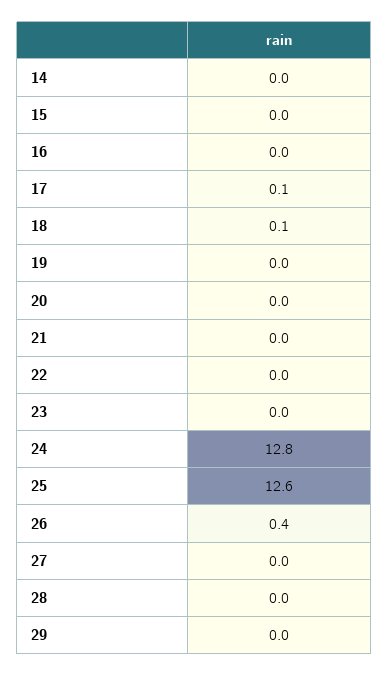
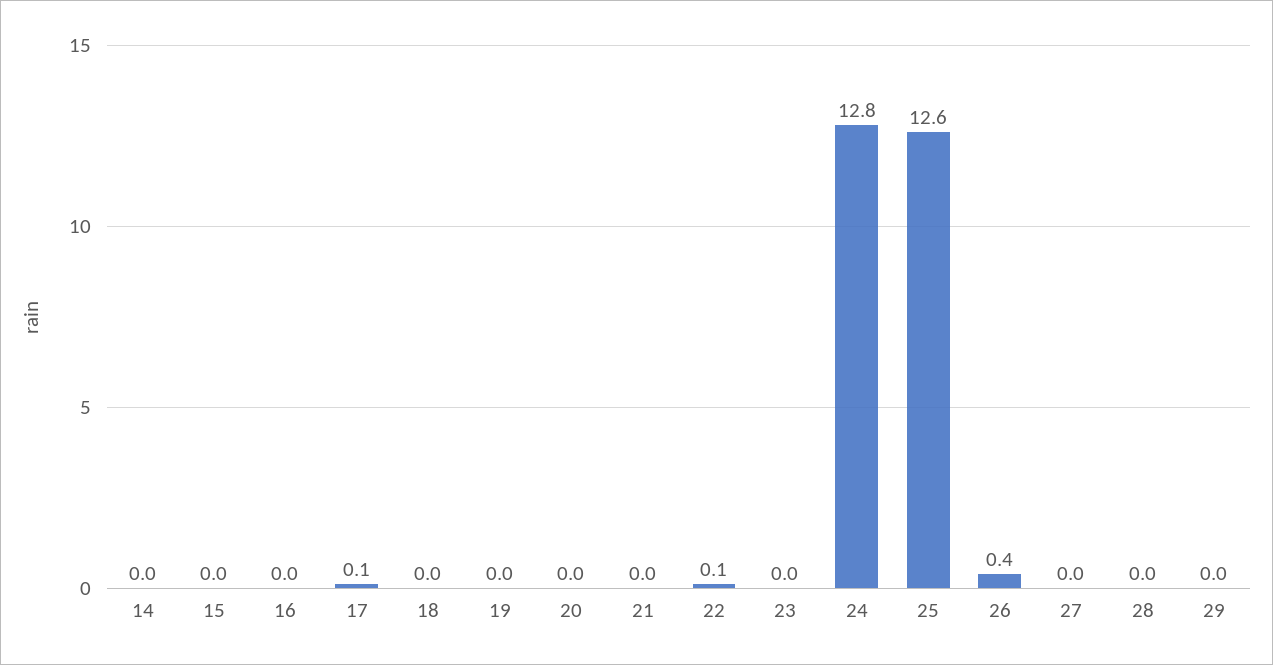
18: 0.1 -> 0
22: 0 -> 0.1

